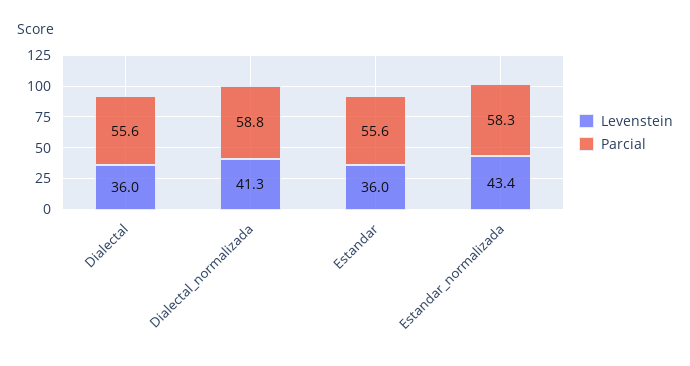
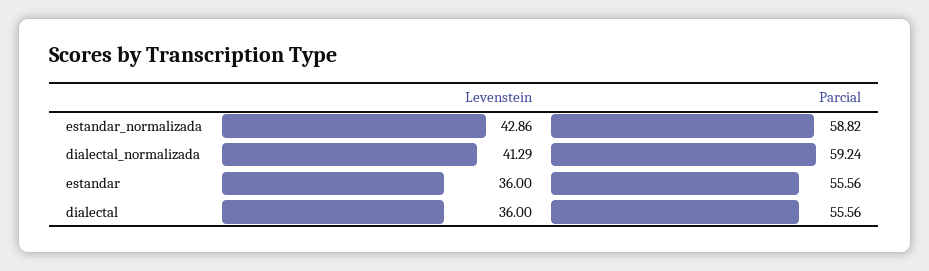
Parcial, Dialectal_normalizada: 58.8 -> 59.24
Levenstein, Estandar_normalizada: 43.4 -> 42.86
Parcial, Estandar_normalizada: 58.3 -> 58.82

